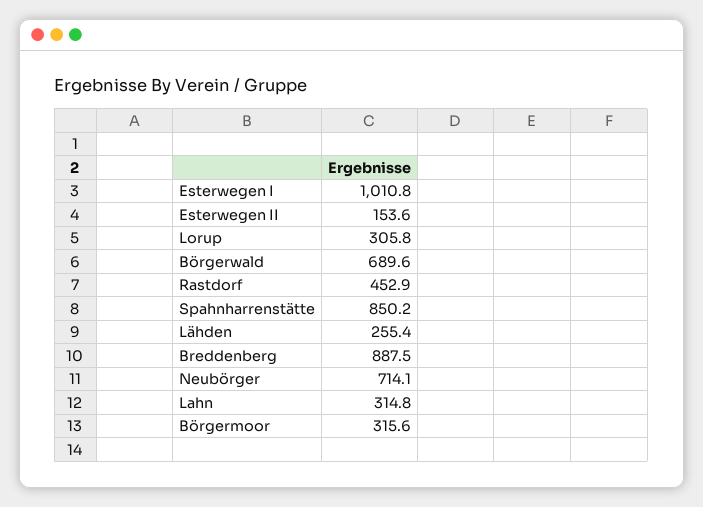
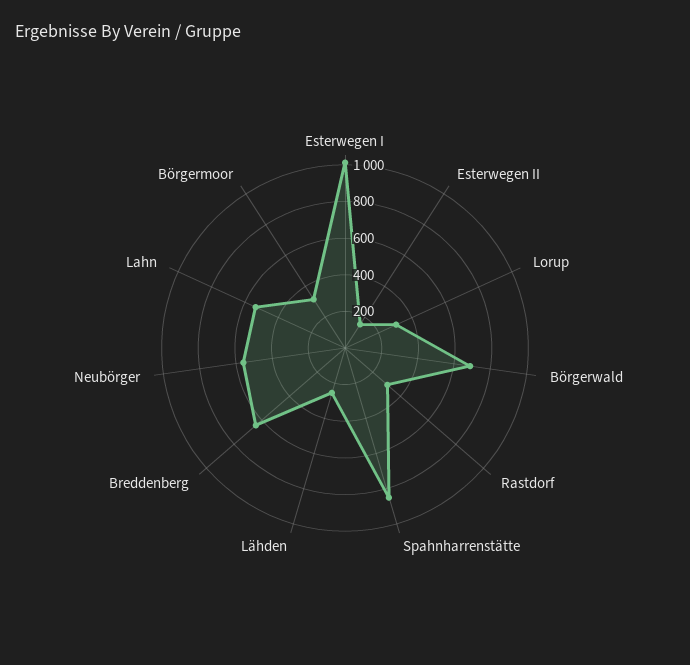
Rastdorf: 452.9 -> 300
Breddenberg: 887.5 -> 650
Neubörger: 714.1 -> 550
Lahn: 314.8 -> 550

